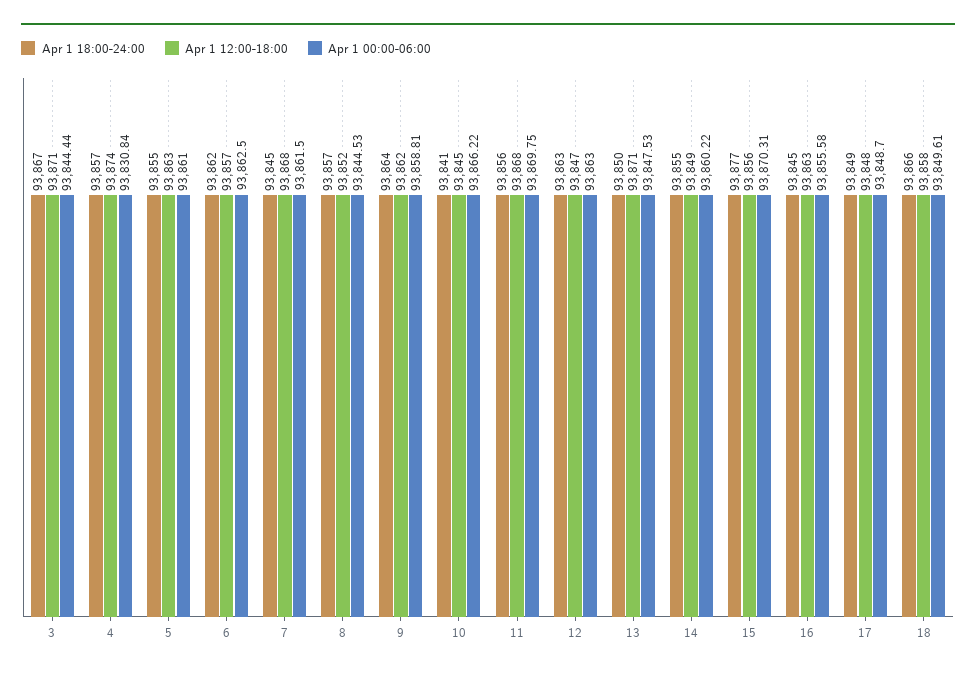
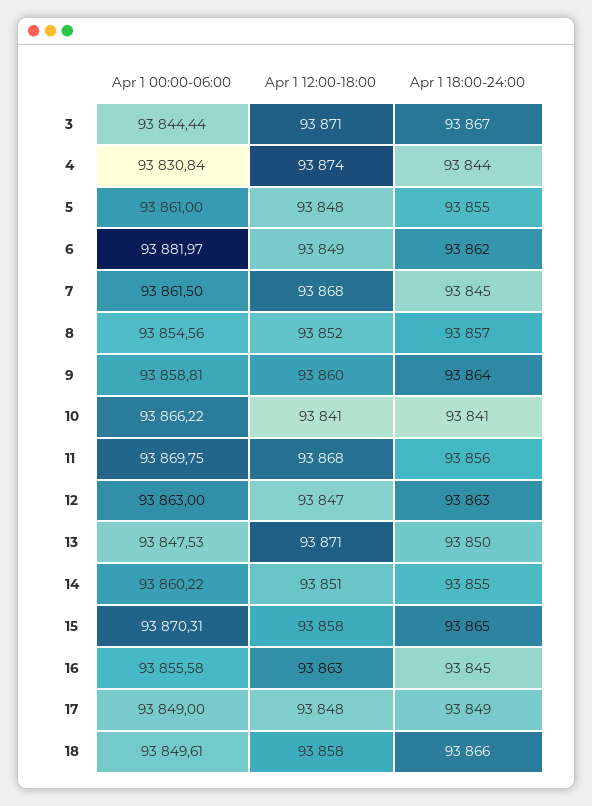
Apr 1 18:00-24:00, 4: 93857 -> 93844
Apr 1 12:00-18:00, 5: 93863 -> 93848
Apr 1 12:00-18:00, 6: 93857 -> 93849
Apr 1 00:00-06:00, 6: 93862.5 -> 93881.97
Apr 1 00:00-06:00, 8: 93844.53 -> 93854.56
Apr 1 12:00-18:00, 9: 93862 -> 93860
Apr 1 12:00-18:00, 10: 93845 -> 93841
Apr 1 12:00-18:00, 14: 93849 -> 93851
Apr 1 18:00-24:00, 15: 93877 -> 93865
Apr 1 12:00-18:00, 15: 93856 -> 93858
Apr 1 00:00-06:00, 17: 93848.7 -> 93849

